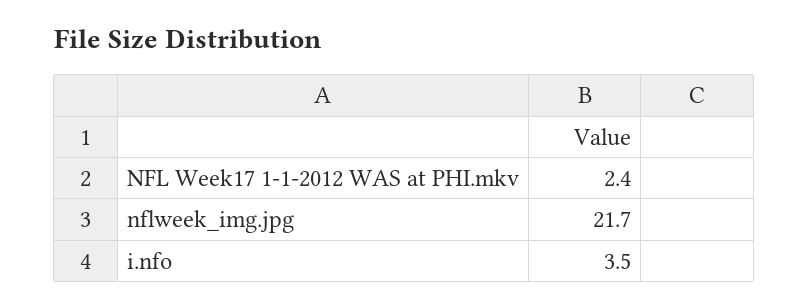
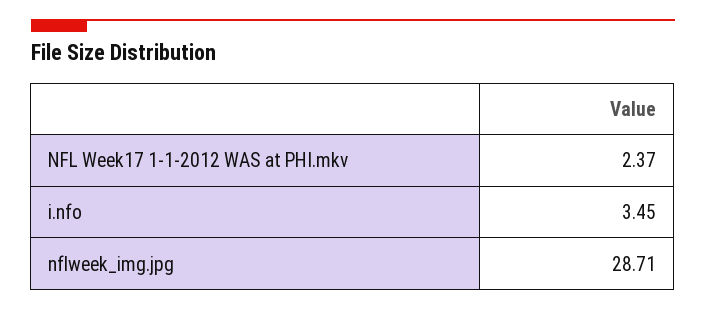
nflweek_img.jpg: 21.7 -> 28.71

